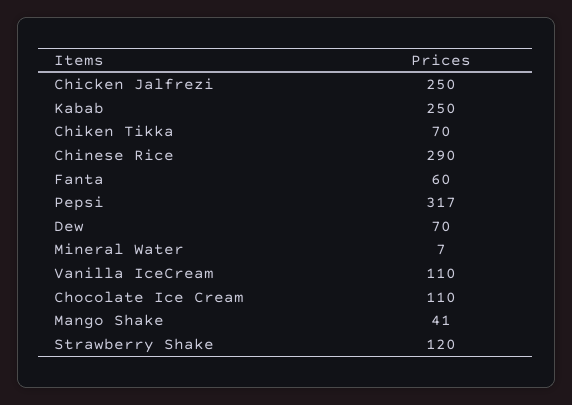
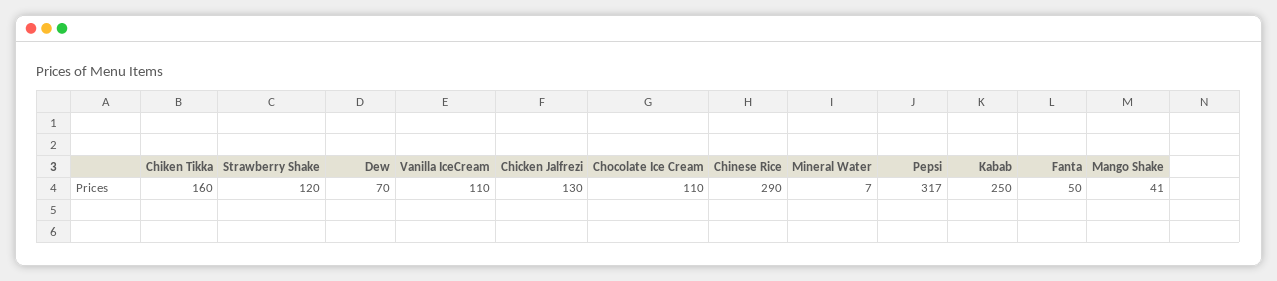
Chicken Jalfrezi: 250 -> 130
Chiken Tikka: 70 -> 160
Fanta: 60 -> 50

